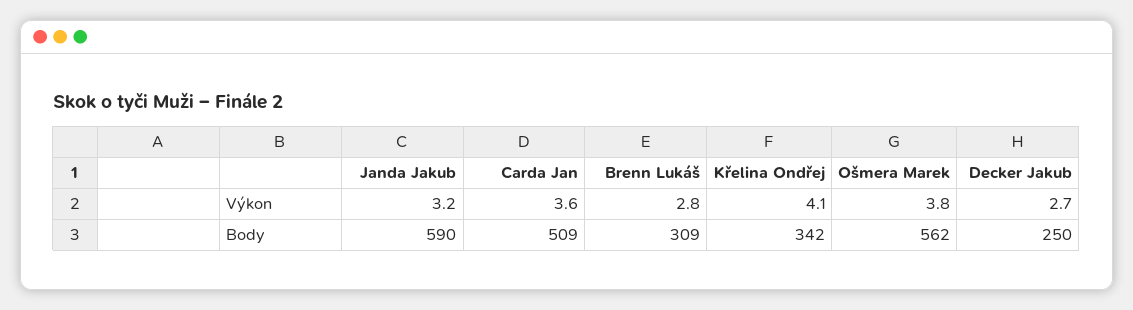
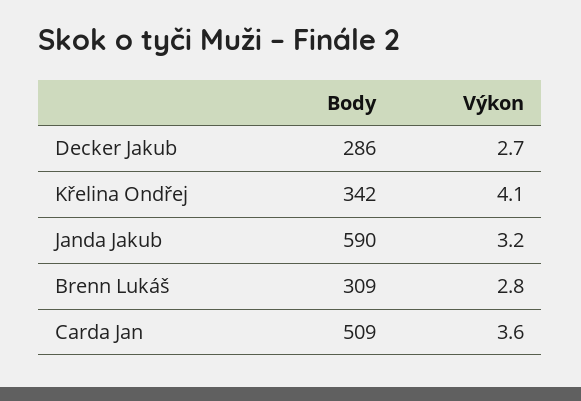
Ošmera Marek, Výkon: 3.8 -> none
Ošmera Marek, Body: 562 -> none
Decker Jakub, Body: 250 -> 286

